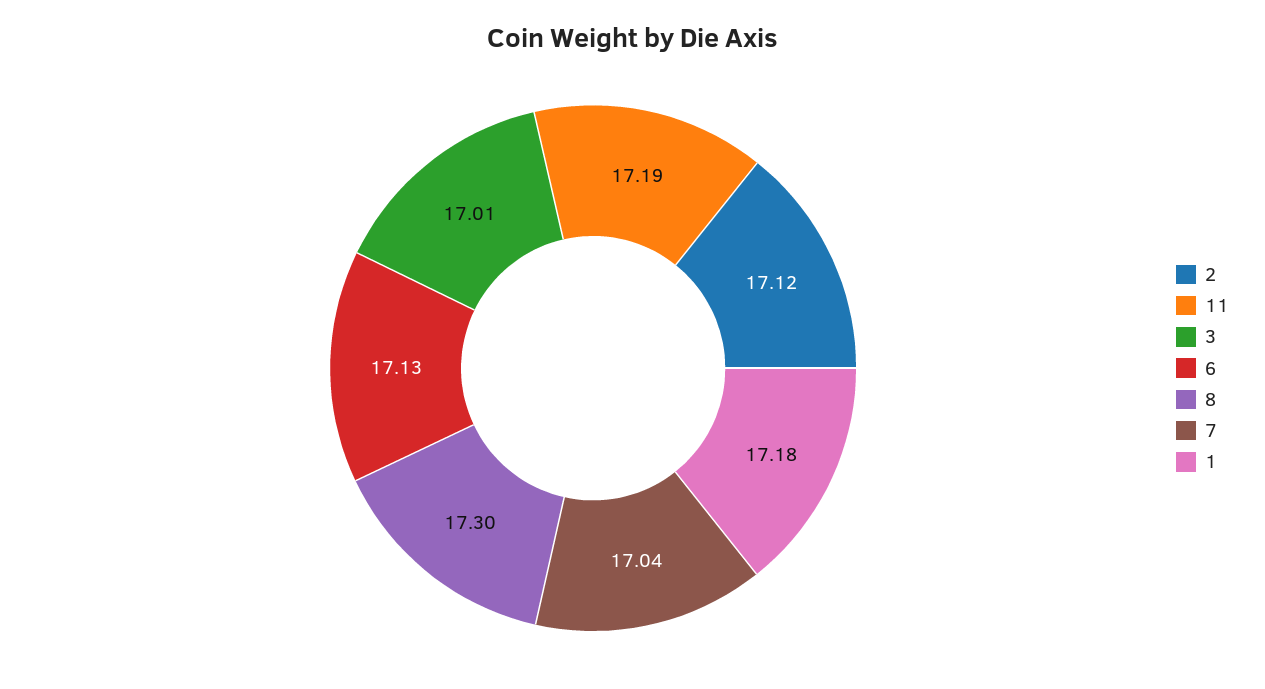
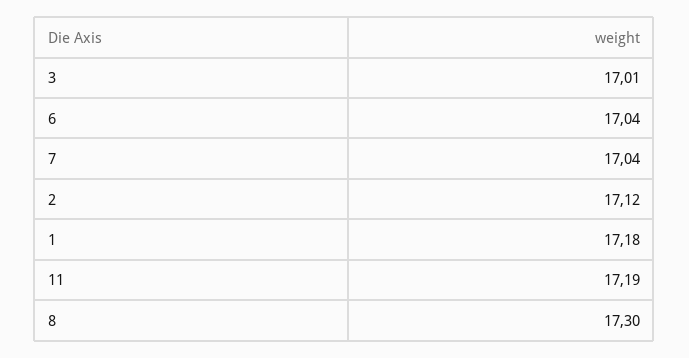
6: 17.13 -> 17.04

